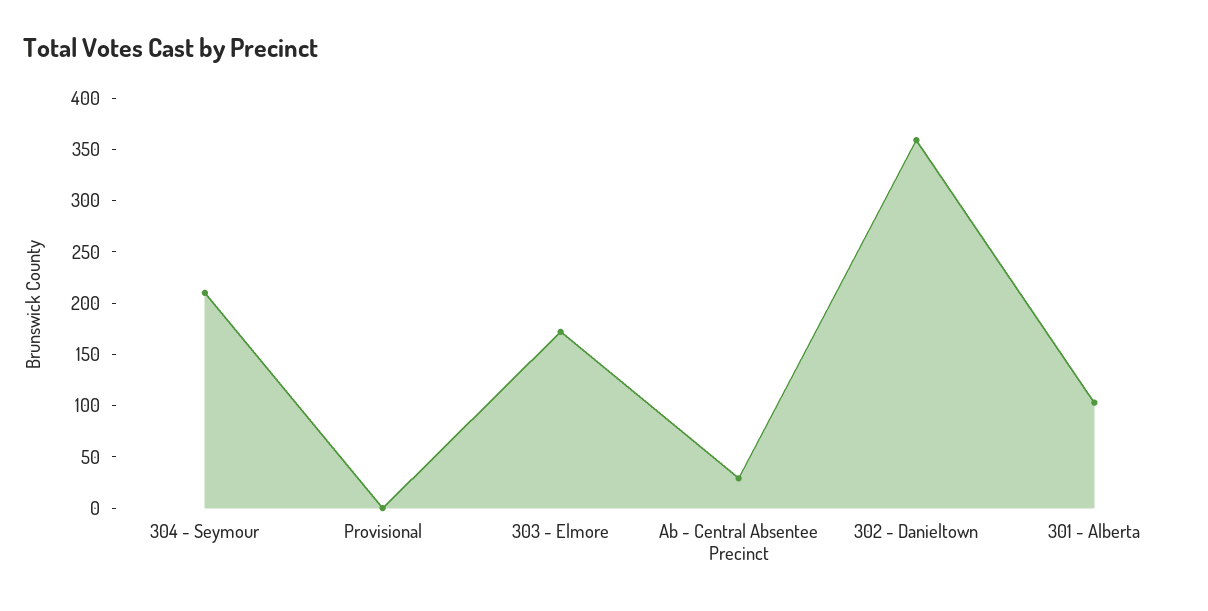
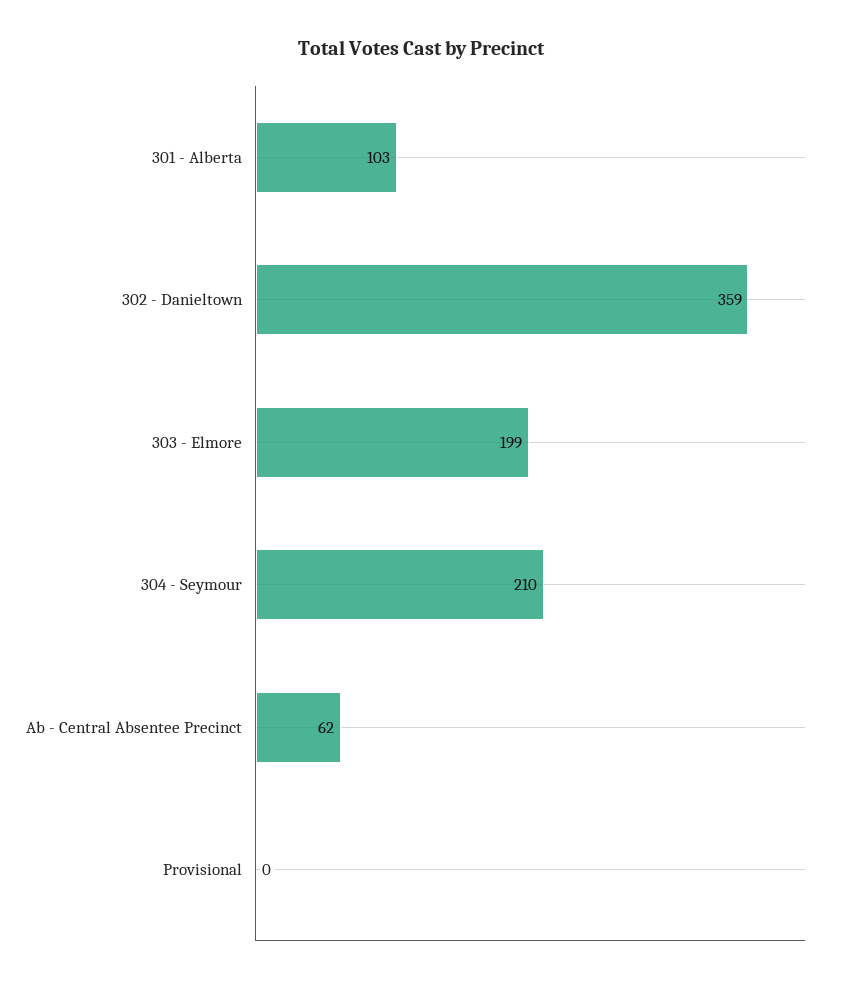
303 - Elmore: 170 -> 199
Ab - Central Absentee Precinct: 30 -> 62

